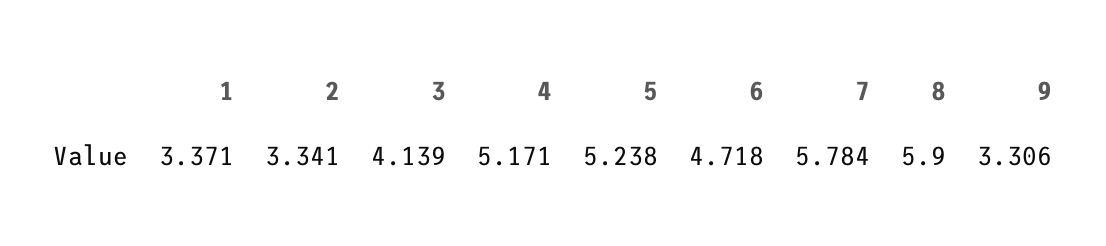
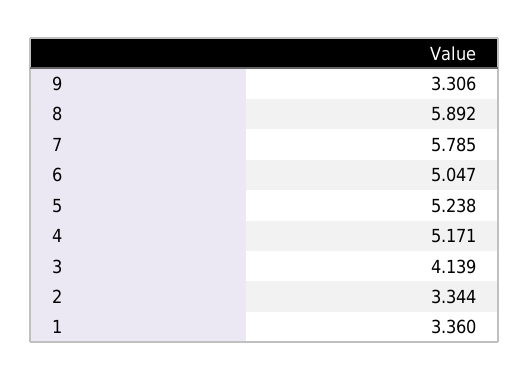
1: 3.371 -> 3.36
2: 3.341 -> 3.344
6: 4.718 -> 5.047
7: 5.784 -> 5.785
8: 5.9 -> 5.892

